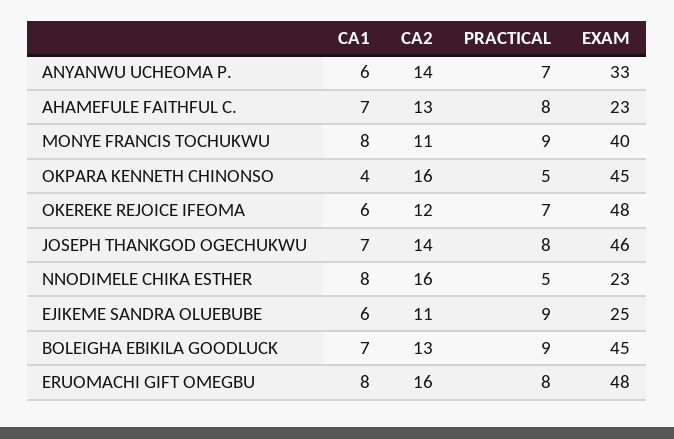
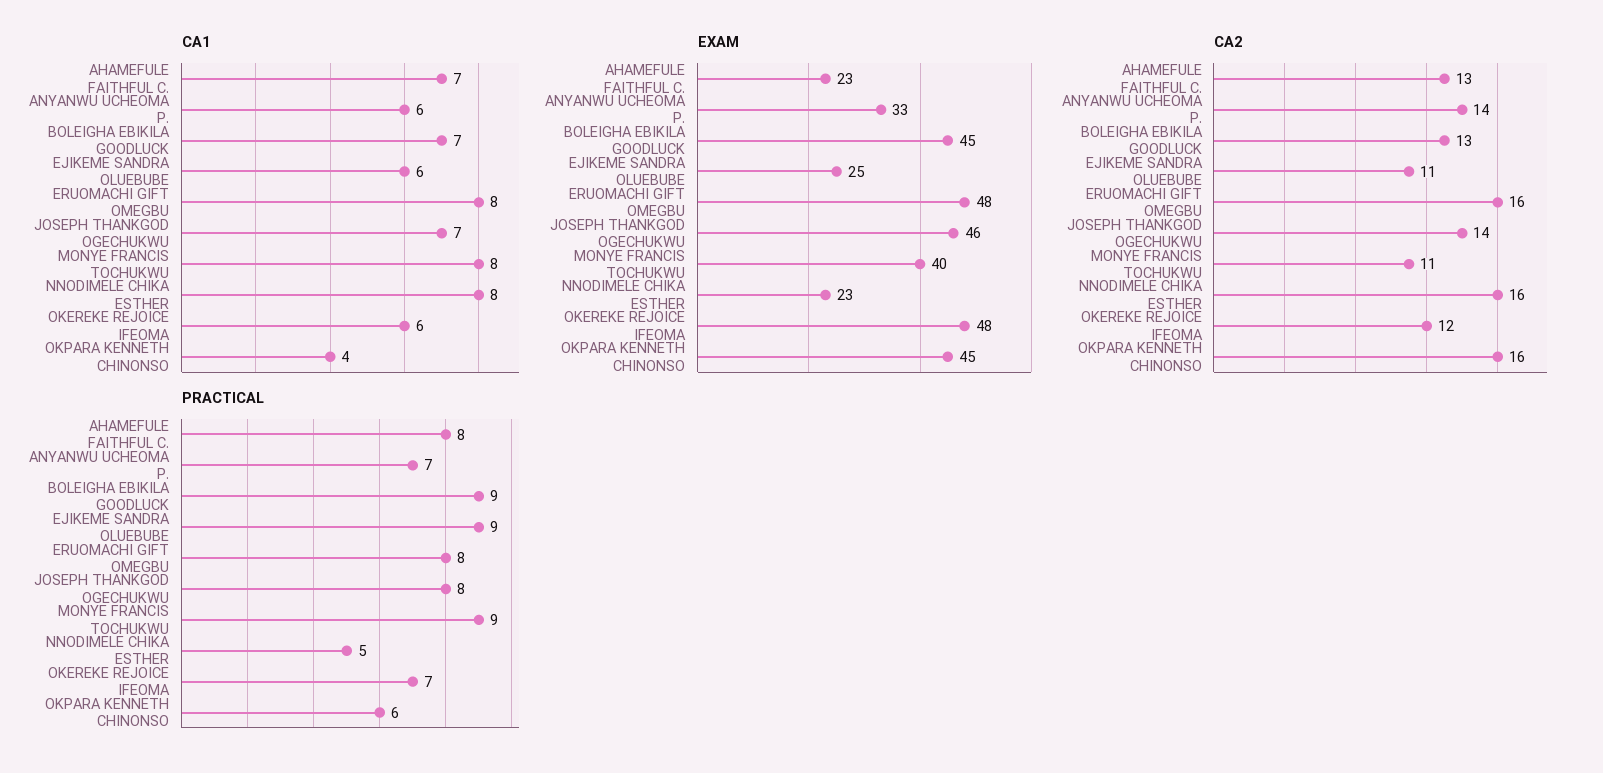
PRACTICAL, OKPARA KENNETH CHINONSO: 5 -> 6

